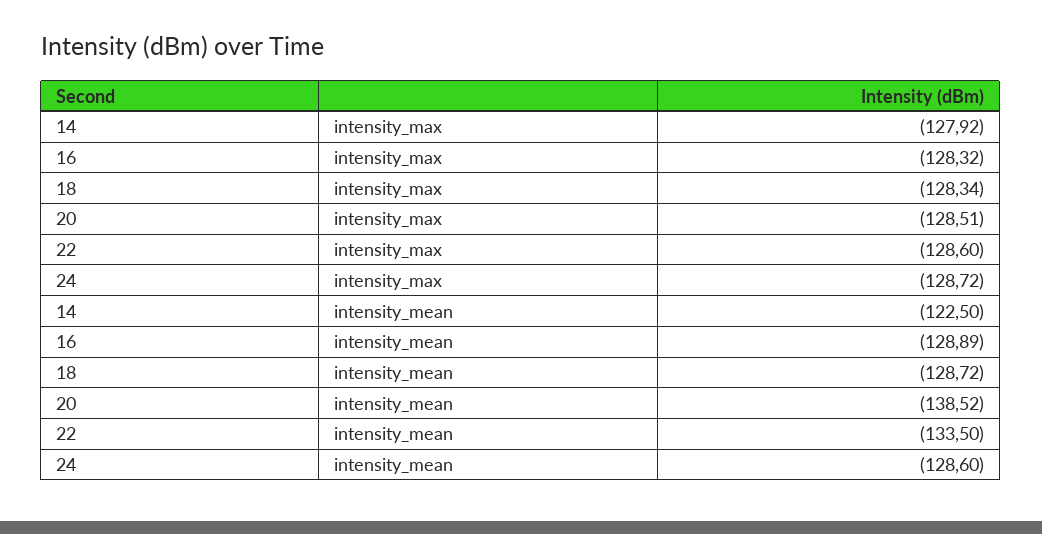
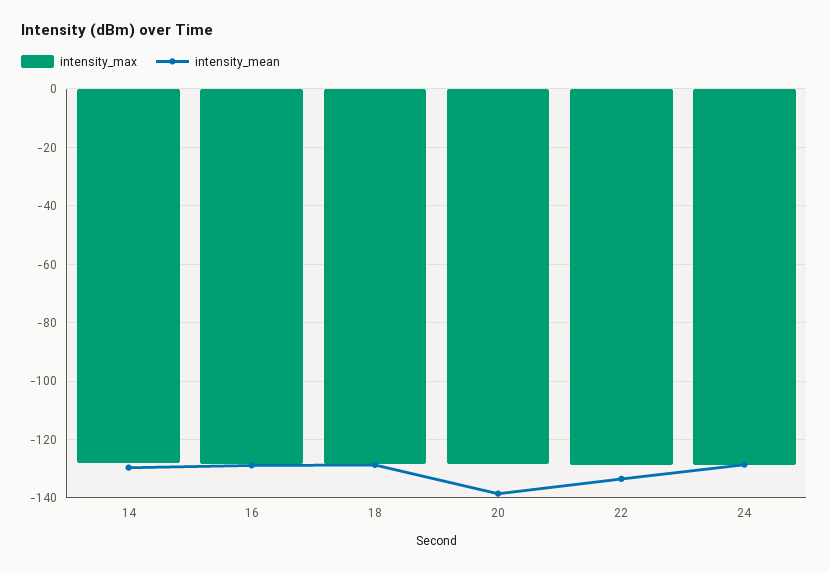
intensity_mean, 14: -122.5 -> -130

